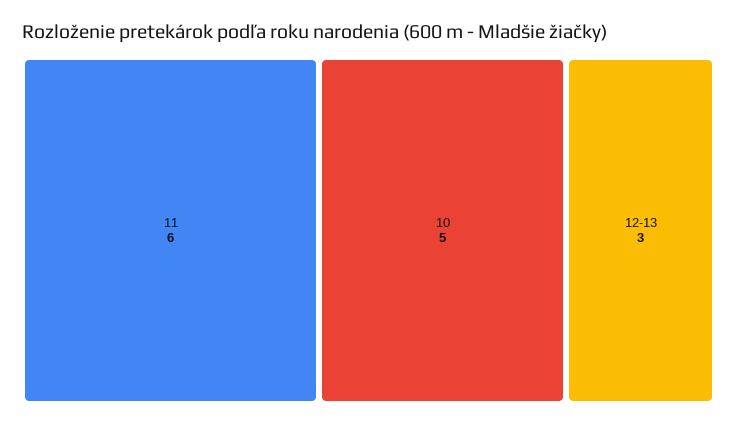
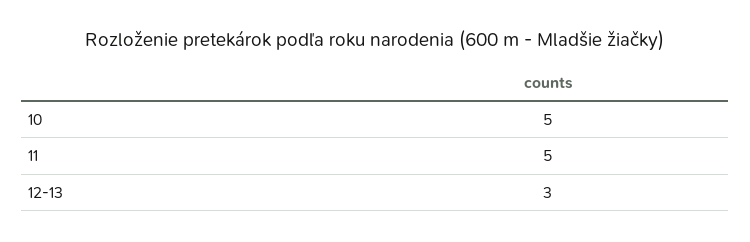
11: 6 -> 5

